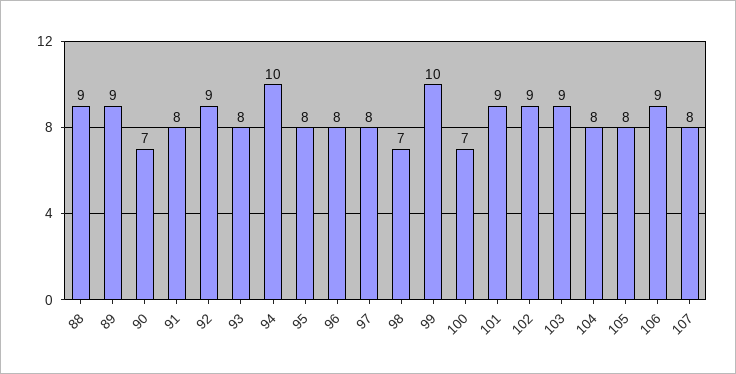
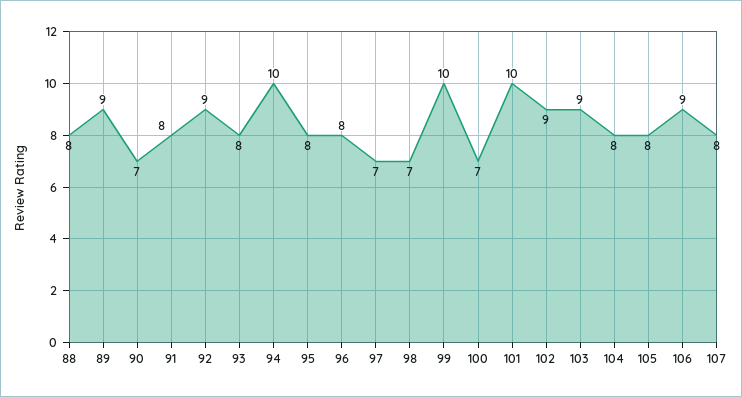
88: 9 -> 8
97: 8 -> 7
101: 9 -> 10

